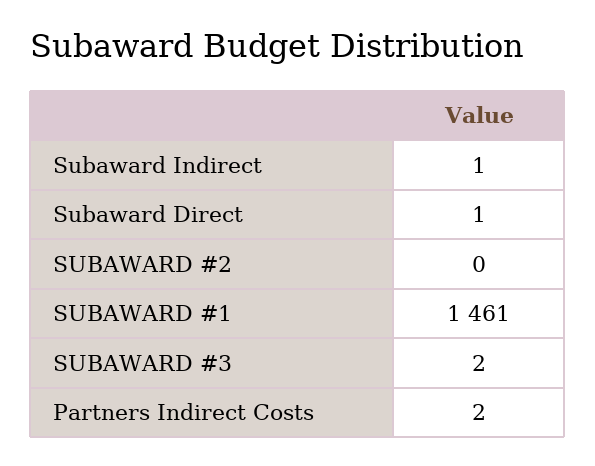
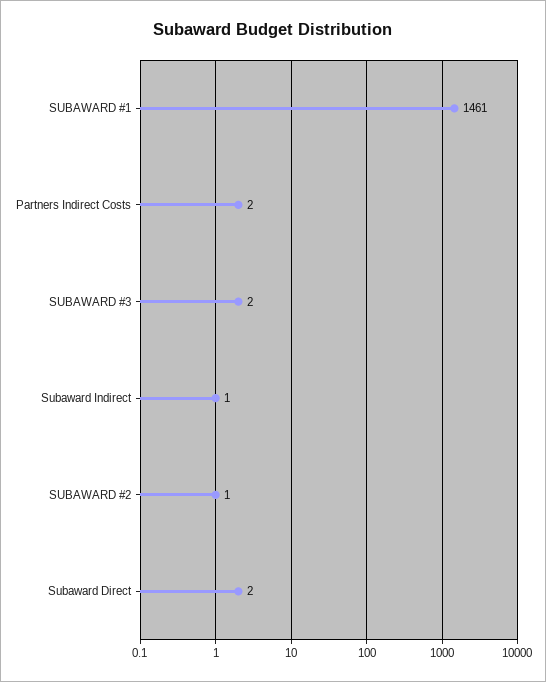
Subaward Direct: 1 -> 2
SUBAWARD #2: 0 -> 1

